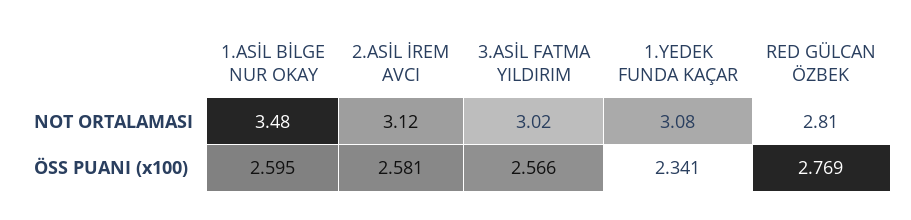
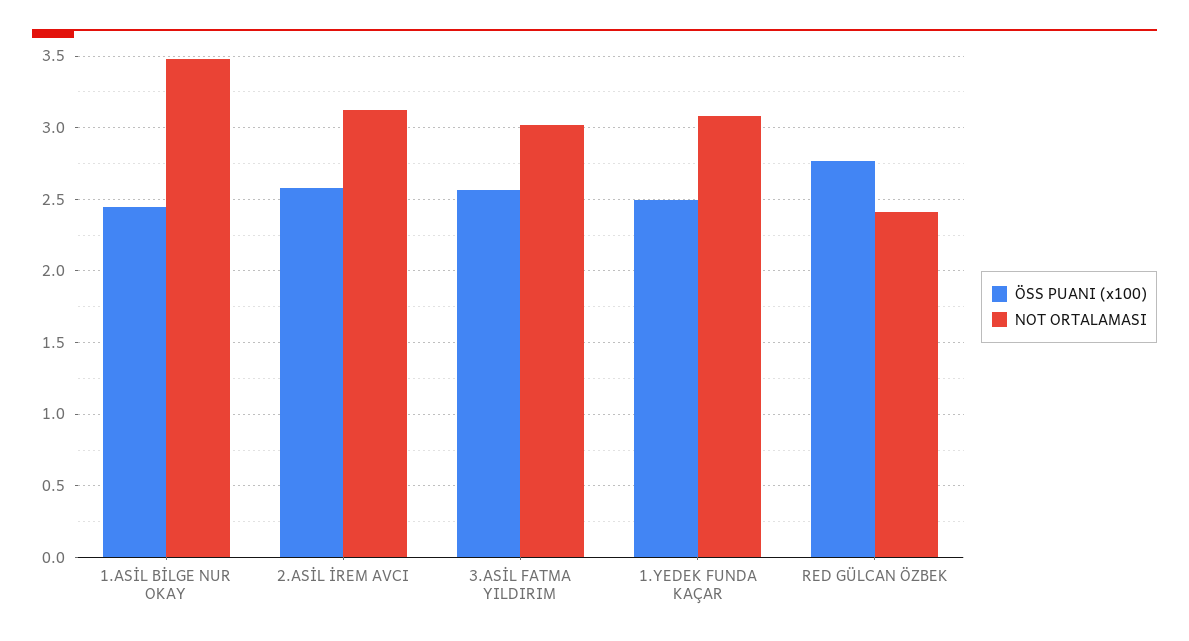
NOT ORTALAMASI, RED GÜLCAN ÖZBEK: 2.81 -> 2.4
ÖSS PUANI (x100), 1.ASİL BİLGE NUR OKAY: 2.595 -> 2.45
ÖSS PUANI (x100), 1.YEDEK FUNDA KAÇAR: 2.341 -> 2.5

